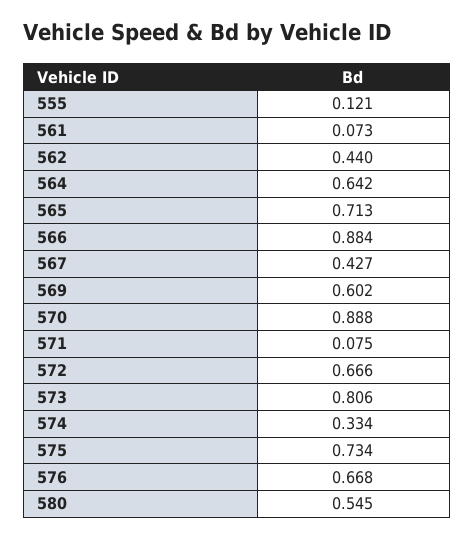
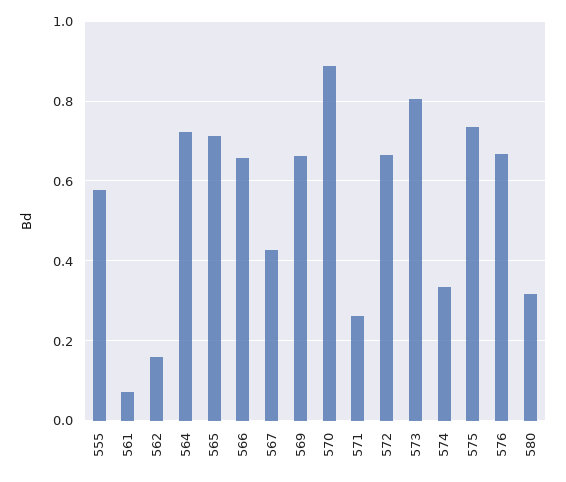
555: 0.121 -> 0.58
562: 0.44 -> 0.16
564: 0.642 -> 0.72
566: 0.884 -> 0.66
569: 0.602 -> 0.66
571: 0.075 -> 0.26
580: 0.545 -> 0.32

